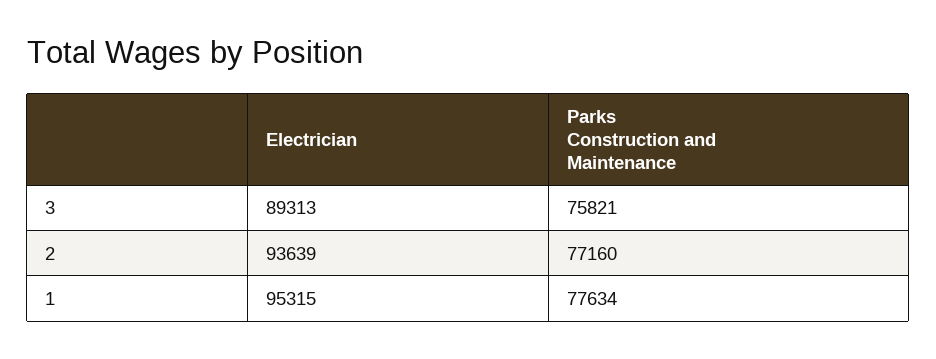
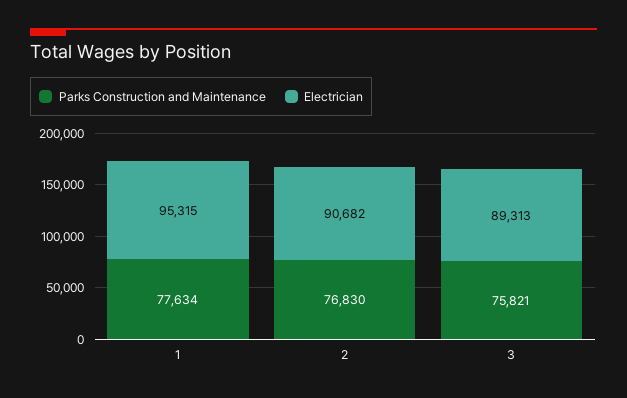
Electrician, 2: 93639 -> 90682
Parks Construction and Maintenance, 2: 77160 -> 76830

